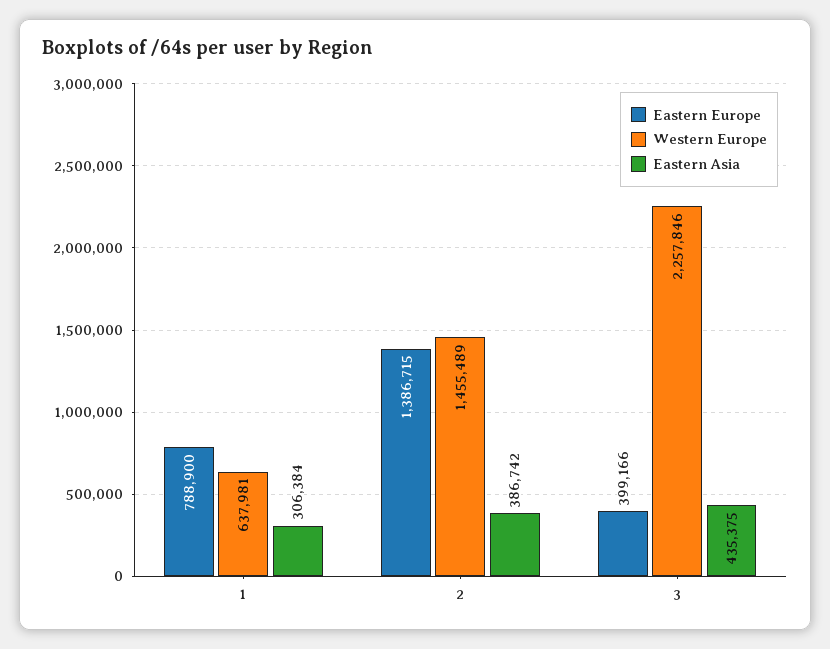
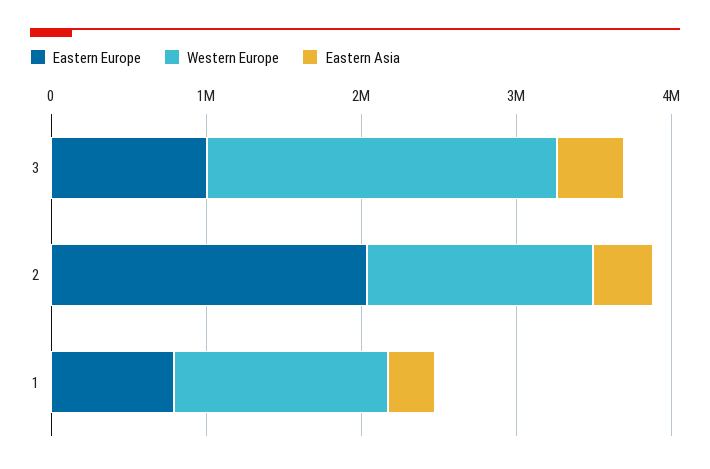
Western Europe, 1: 637981 -> 1400000
Eastern Europe, 2: 1386715 -> 2000000
Eastern Europe, 3: 399166 -> 1000000

